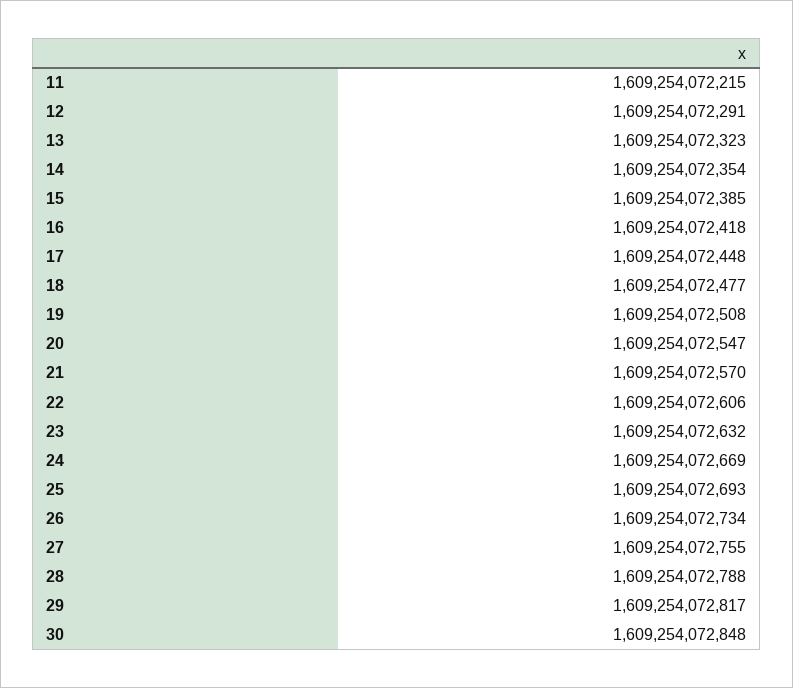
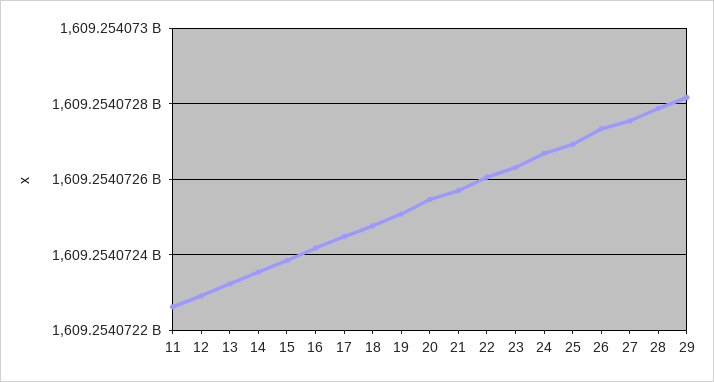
11: 1609254072215 -> 1609254072260
30: 1609254072848 -> none

